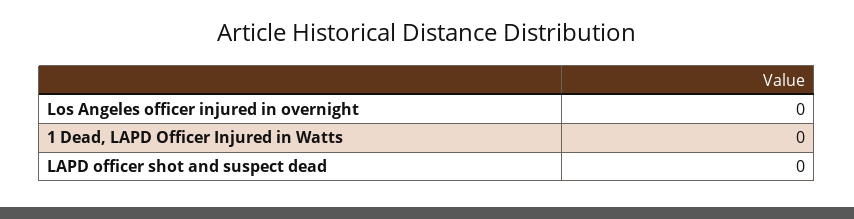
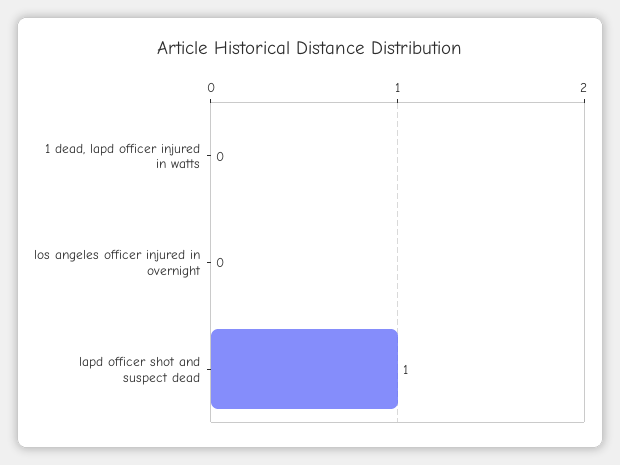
LAPD officer shot and suspect dead: 0 -> 1

